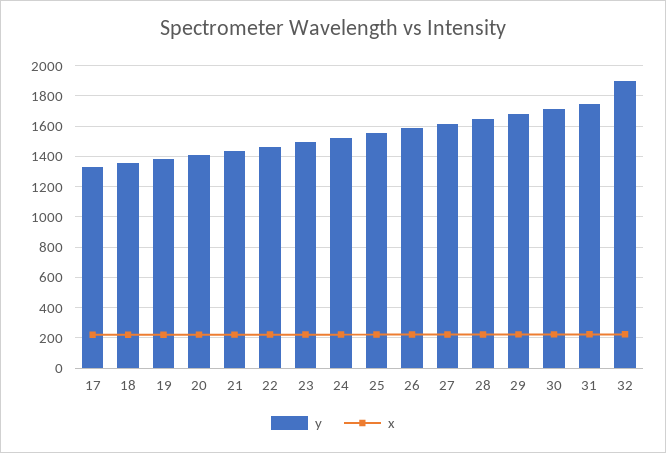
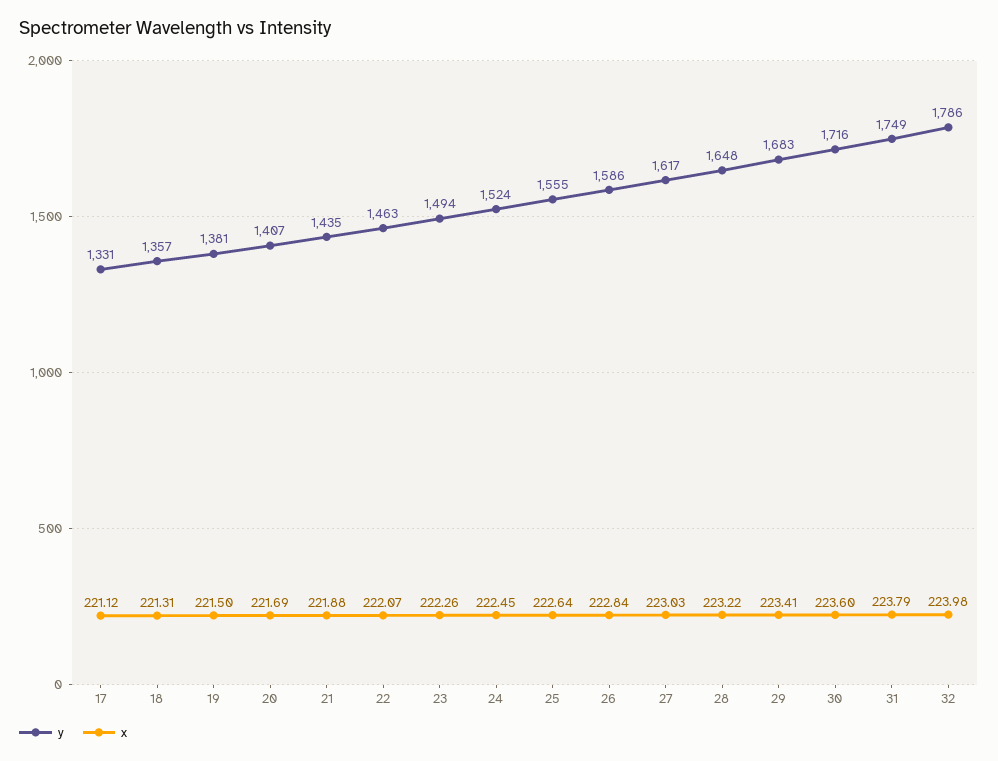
y, 32: 1900 -> 1786

